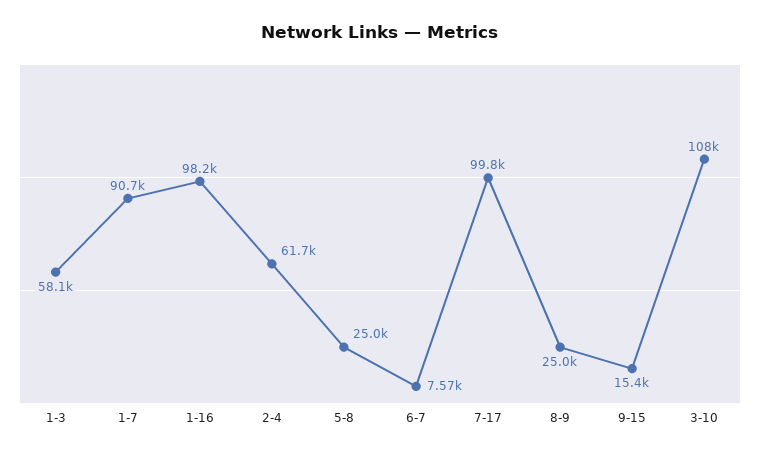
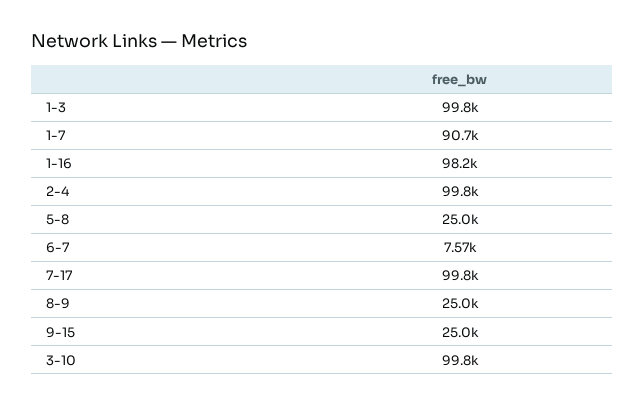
1-3: 58100 -> 99800
2-4: 61700 -> 99800
9-15: 15400 -> 25000
3-10: 108000 -> 99800

